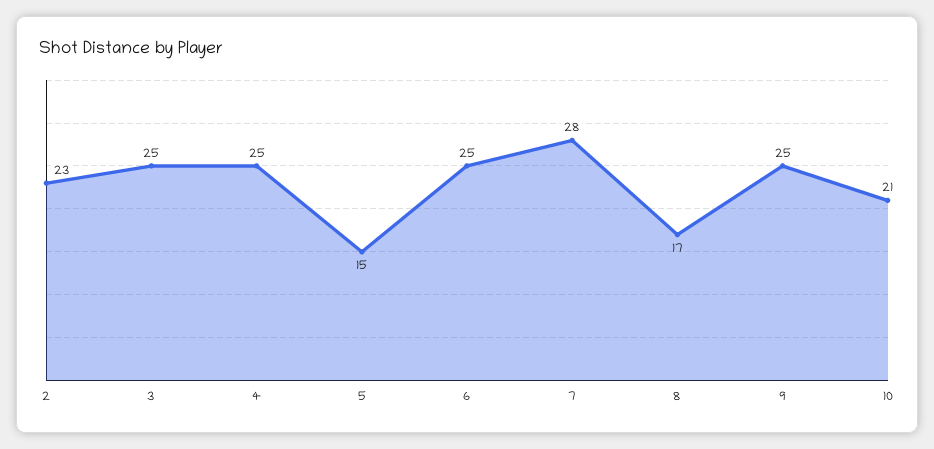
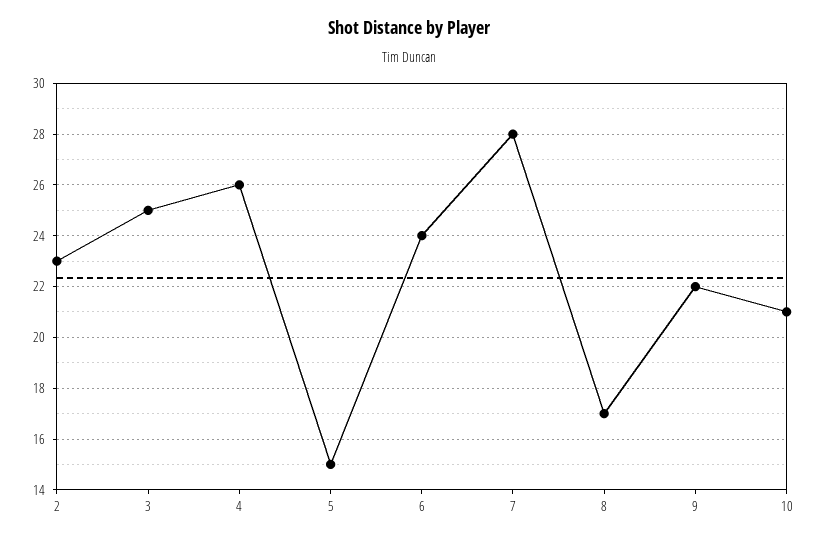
4: 25 -> 26
6: 25 -> 24
9: 25 -> 22

